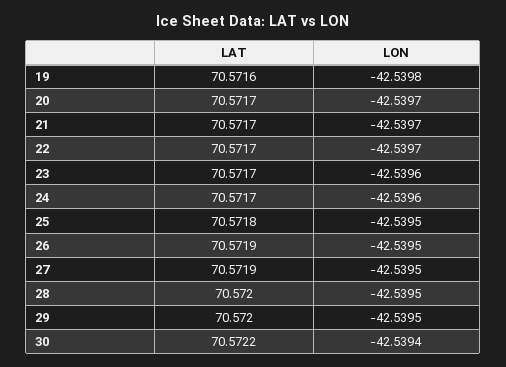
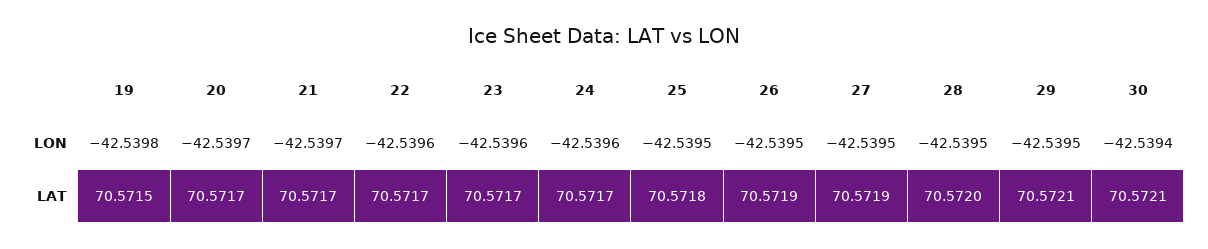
LAT, 19: 70.5716 -> 70.5715
LON, 22: -42.5397 -> -42.5396
LAT, 29: 70.572 -> 70.5721
LAT, 30: 70.5722 -> 70.5721

